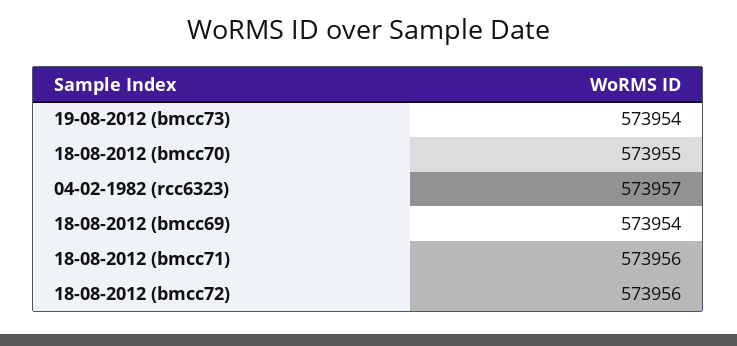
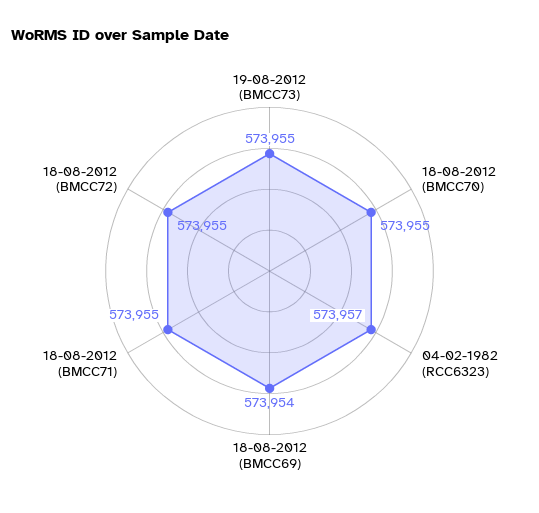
19-08-2012 (bmcc73): 573954 -> 573955
18-08-2012 (bmcc71): 573956 -> 573955
18-08-2012 (bmcc72): 573956 -> 573955

